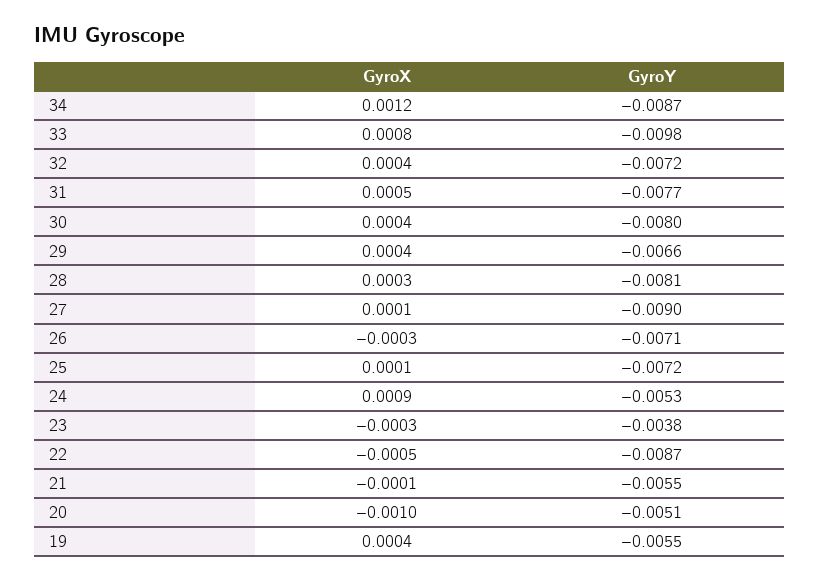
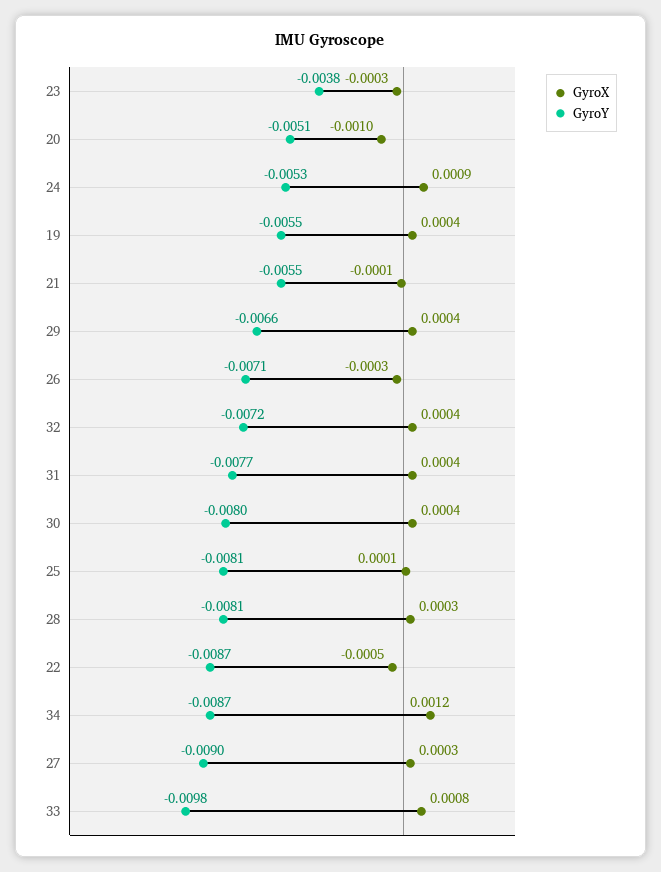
GyroX, 31: 0.0005 -> 0.0004
GyroX, 27: 0.0001 -> 0.0003
GyroY, 25: -0.0072 -> -0.0081

